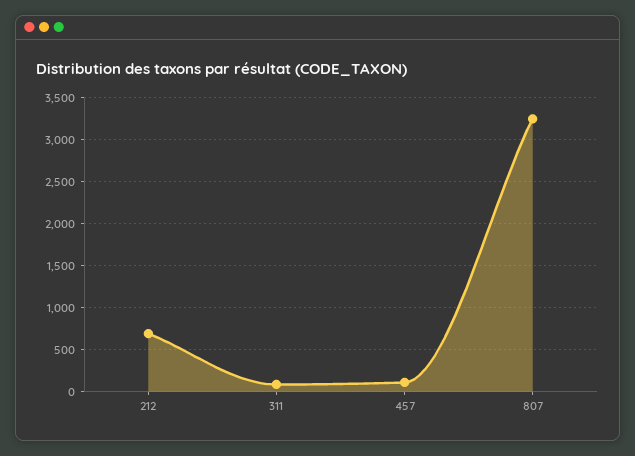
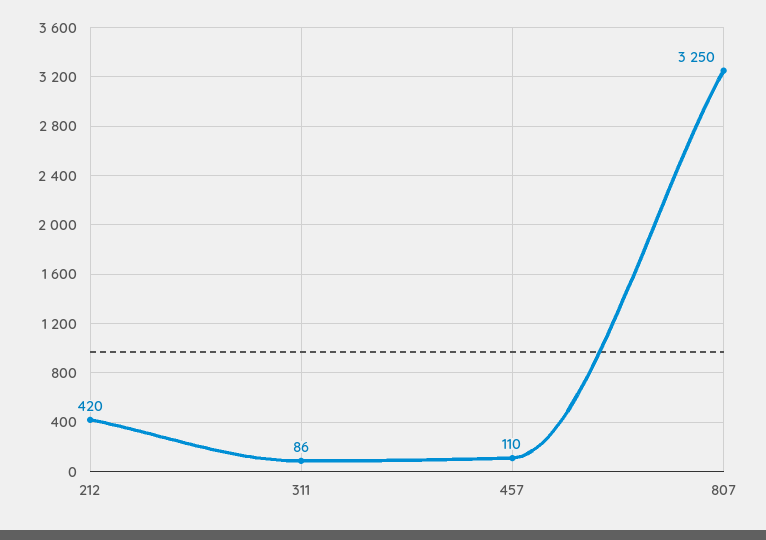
212: 700 -> 420

